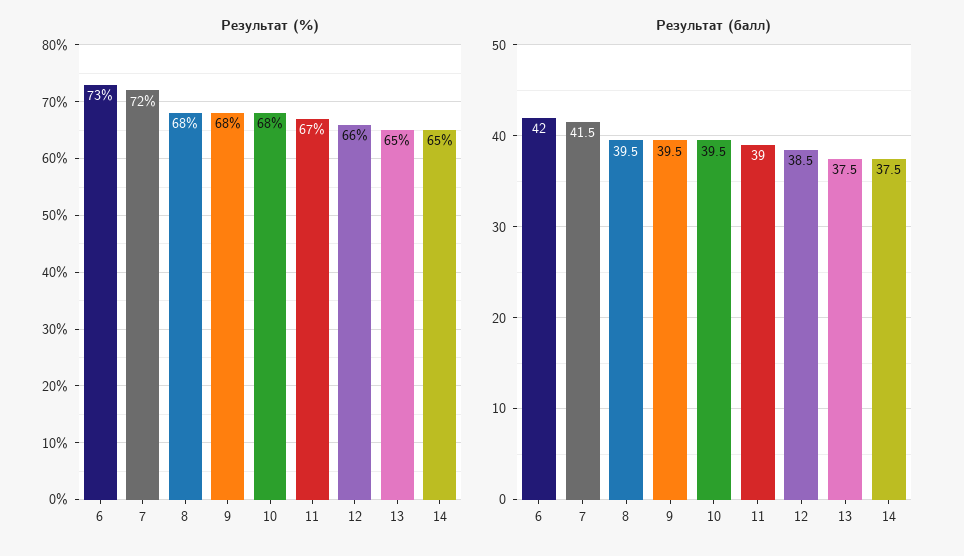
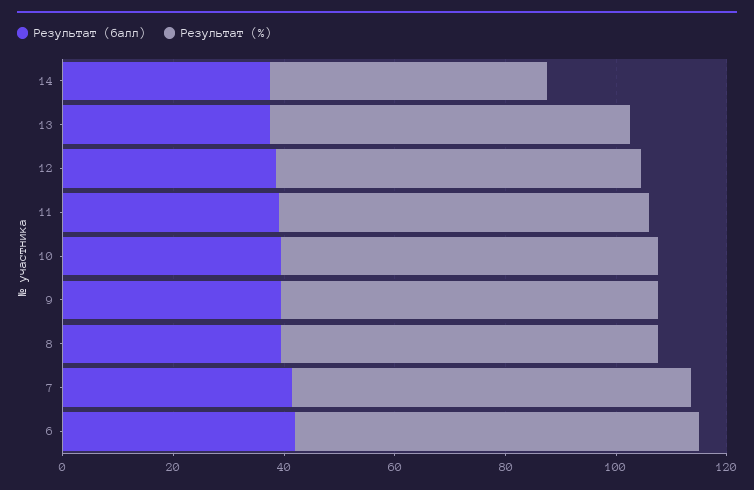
Результат (%), 14: 65 -> 50

